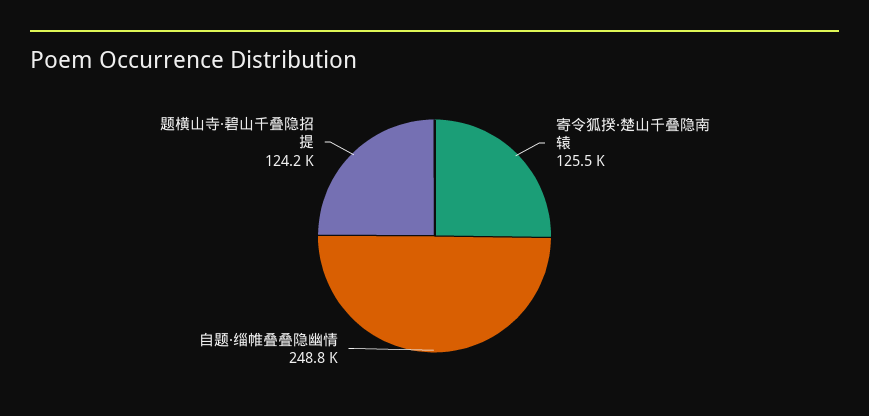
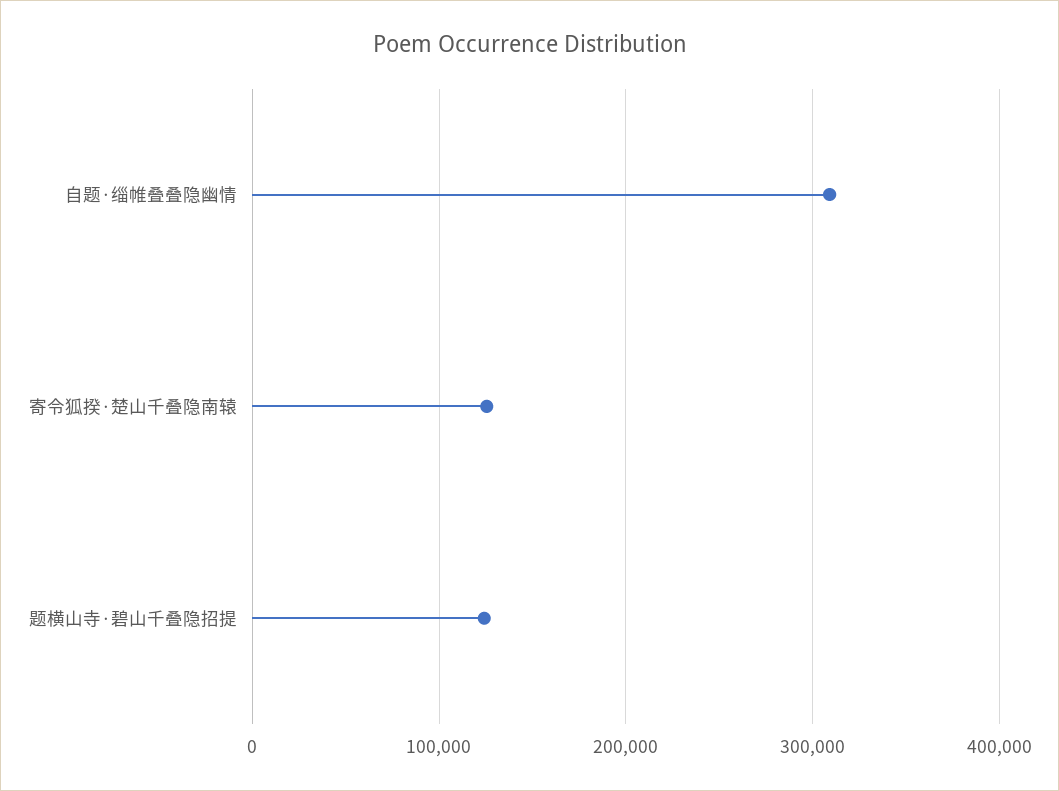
自题·缁帷叠叠隐幽情: 248800 -> 310000

